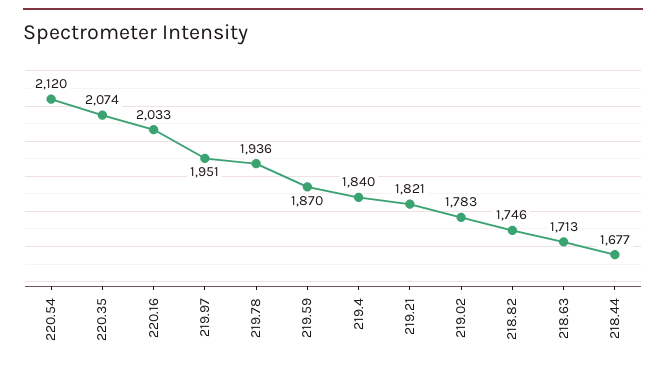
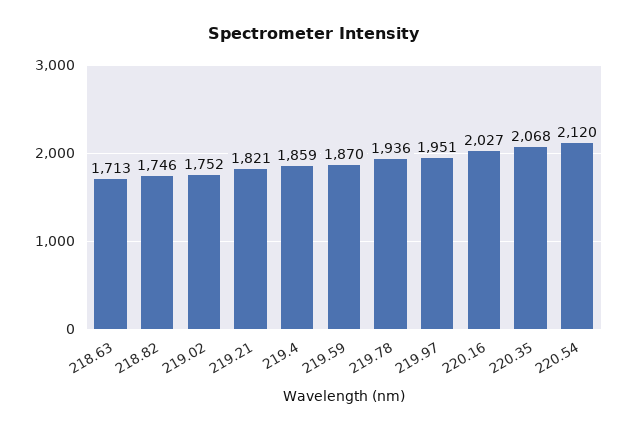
220.35: 2074 -> 2068
220.16: 2033 -> 2027
219.4: 1840 -> 1859
219.02: 1783 -> 1752
218.44: 1677 -> none

